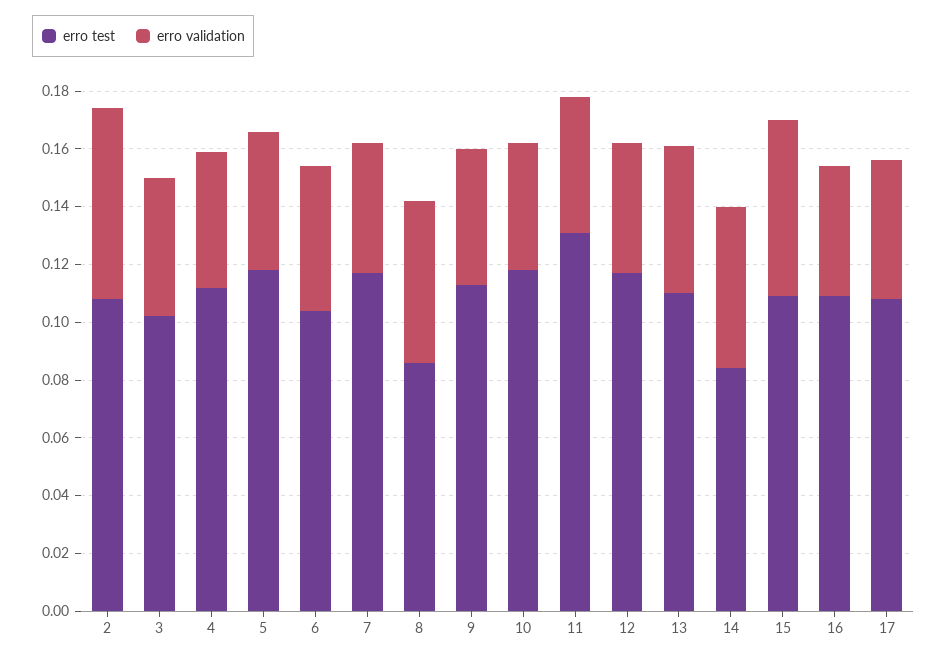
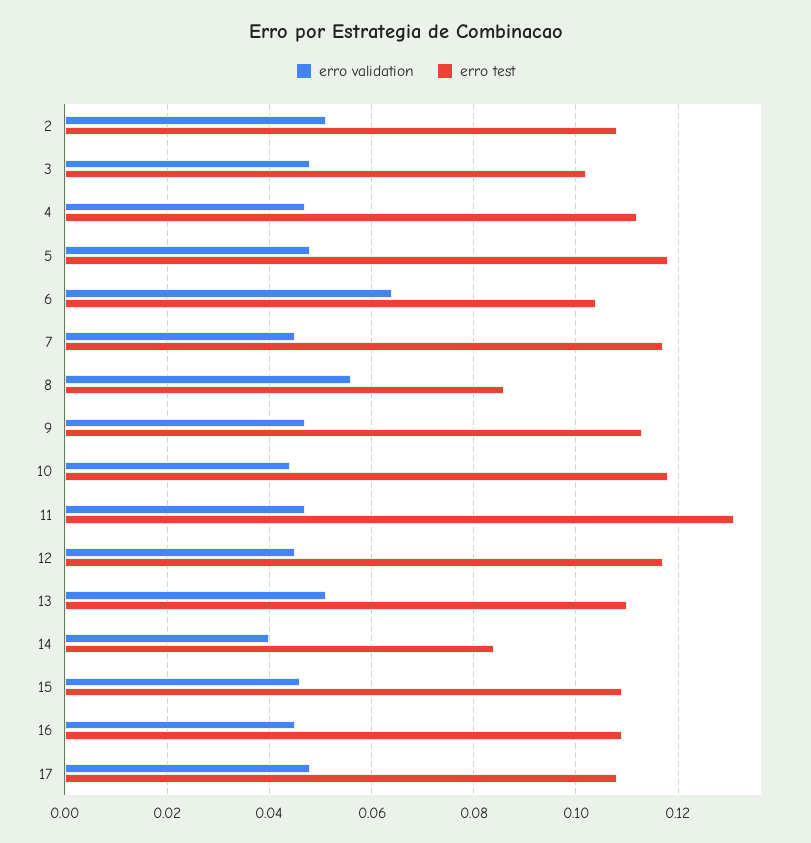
erro validation, 2: 0.065 -> 0.05
erro validation, 6: 0.05 -> 0.065
erro validation, 14: 0.055 -> 0.04
erro validation, 15: 0.06 -> 0.045

